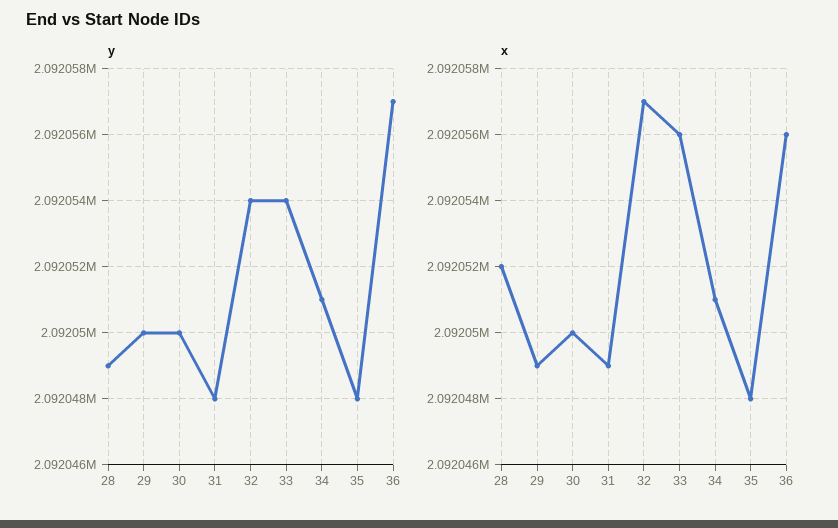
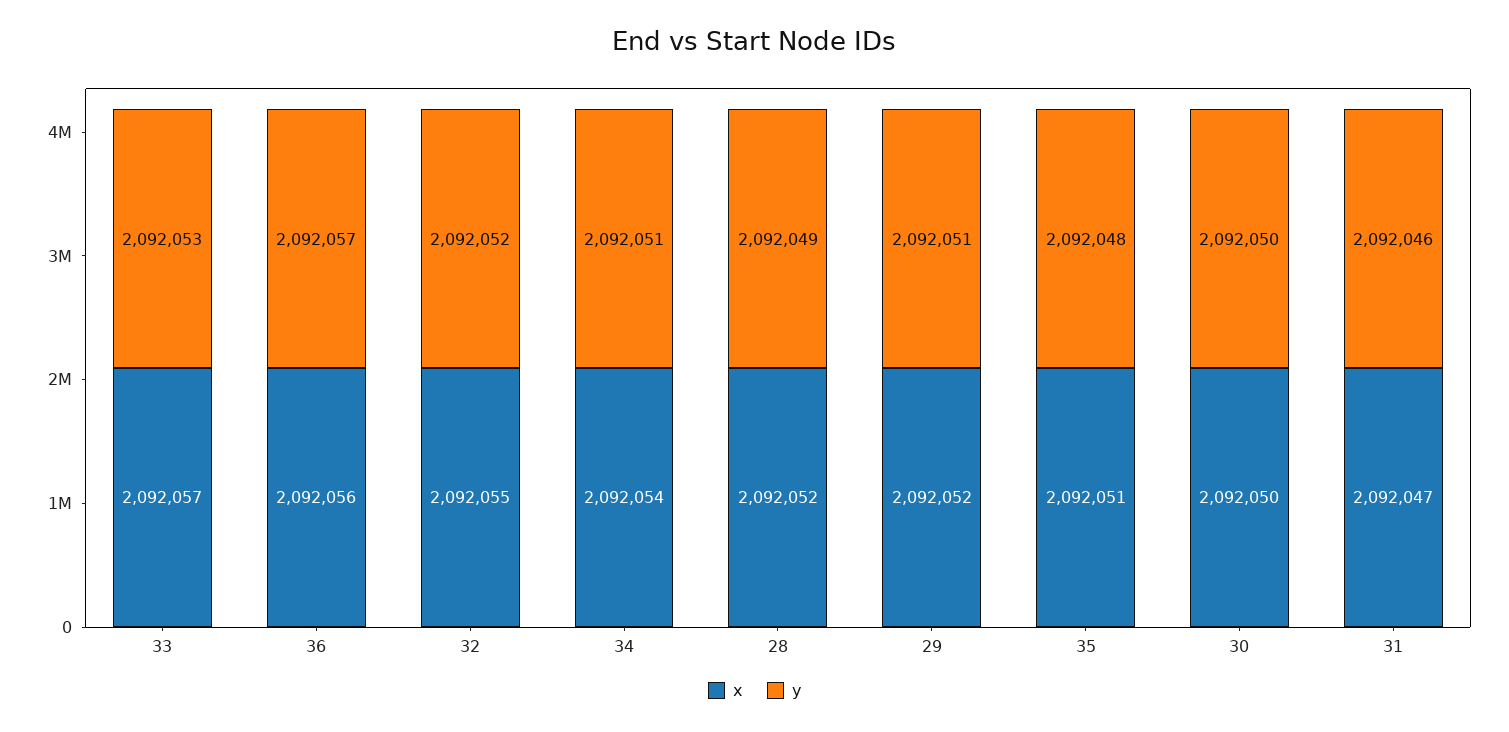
y, 29: 2092050 -> 2092051
y, 31: 2092048 -> 2092046
y, 32: 2092054 -> 2092052
y, 33: 2092054 -> 2092053
x, 29: 2092049 -> 2092052
x, 31: 2092049 -> 2092047
x, 32: 2092057 -> 2092055
x, 33: 2092056 -> 2092057
x, 34: 2092051 -> 2092054
x, 35: 2092048 -> 2092051

